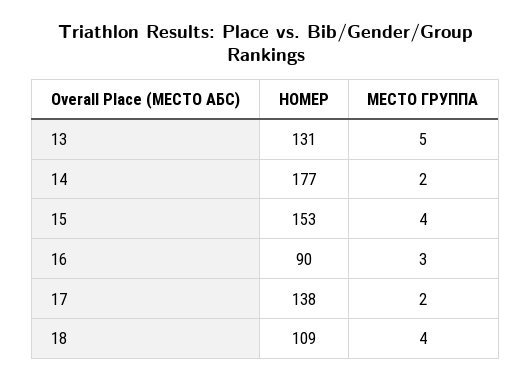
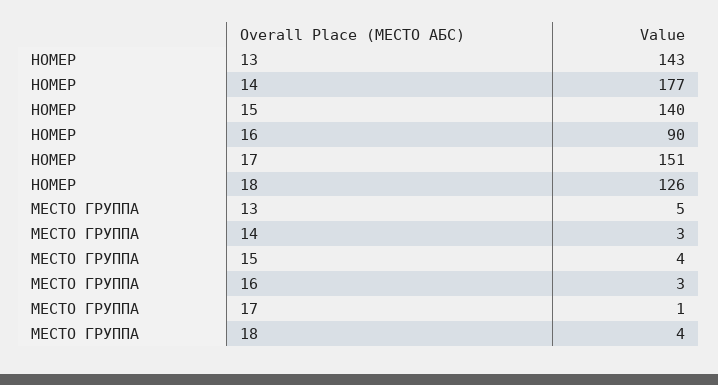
НОМЕР, 13: 131 -> 143
МЕСТО ГРУППА, 14: 2 -> 3
НОМЕР, 15: 153 -> 140
НОМЕР, 17: 138 -> 151
МЕСТО ГРУППА, 17: 2 -> 1
НОМЕР, 18: 109 -> 126

